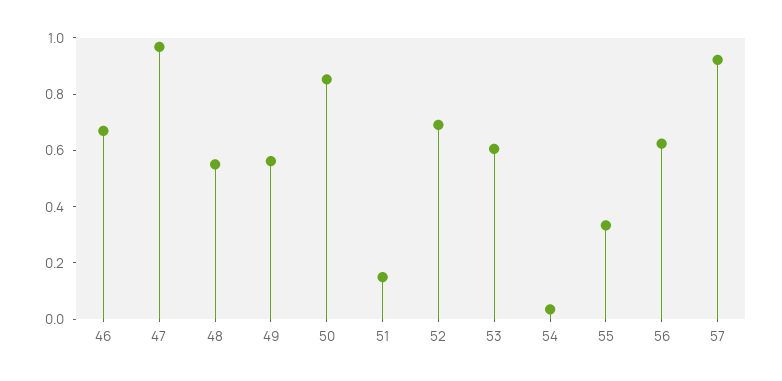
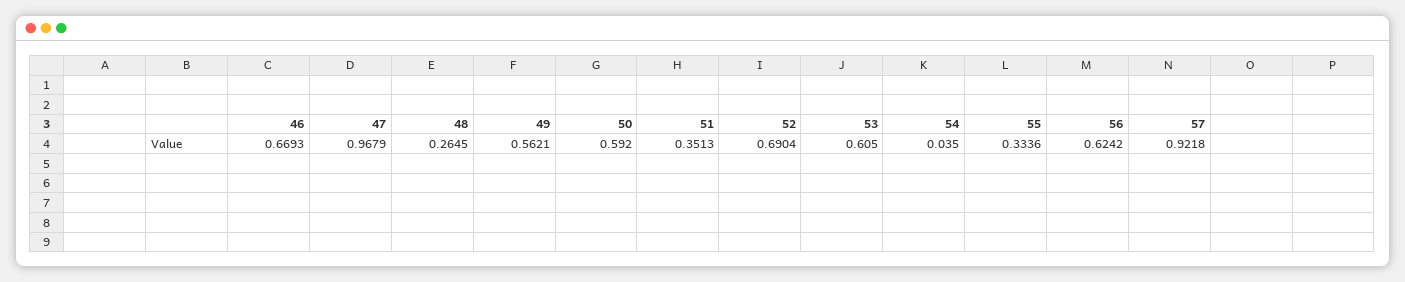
48: 0.55 -> 0.2645
50: 0.85 -> 0.592
51: 0.15 -> 0.3513

